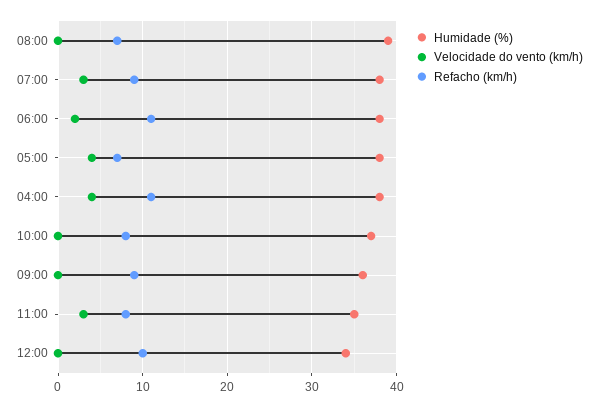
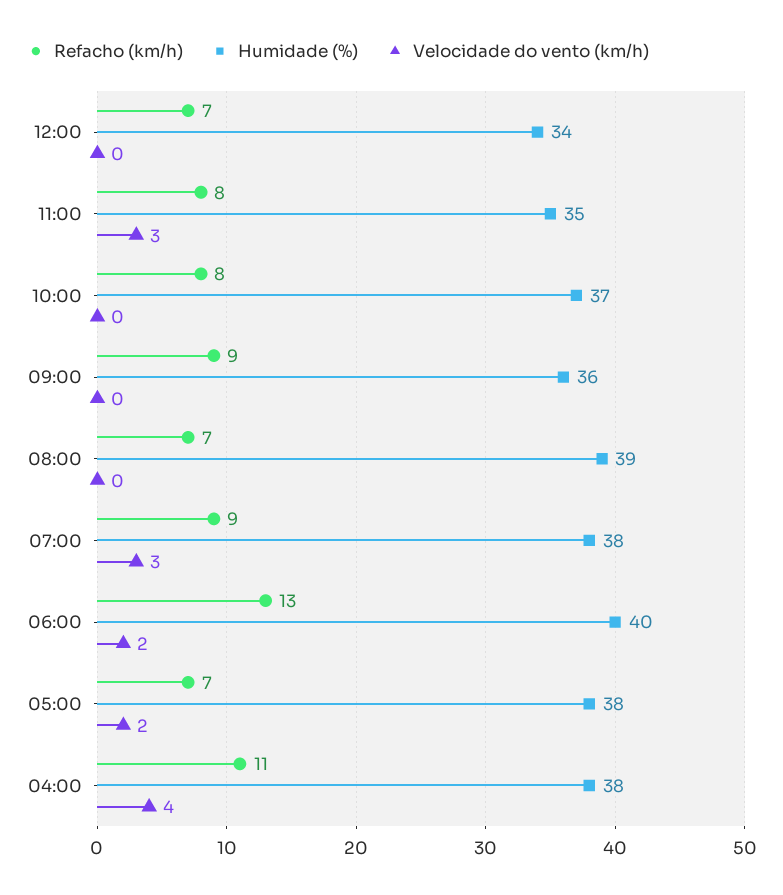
Humidade (%), 06:00: 38 -> 40
Refacho (km/h), 06:00: 11 -> 13
Velocidade do vento (km/h), 05:00: 4 -> 2
Refacho (km/h), 12:00: 10 -> 7

